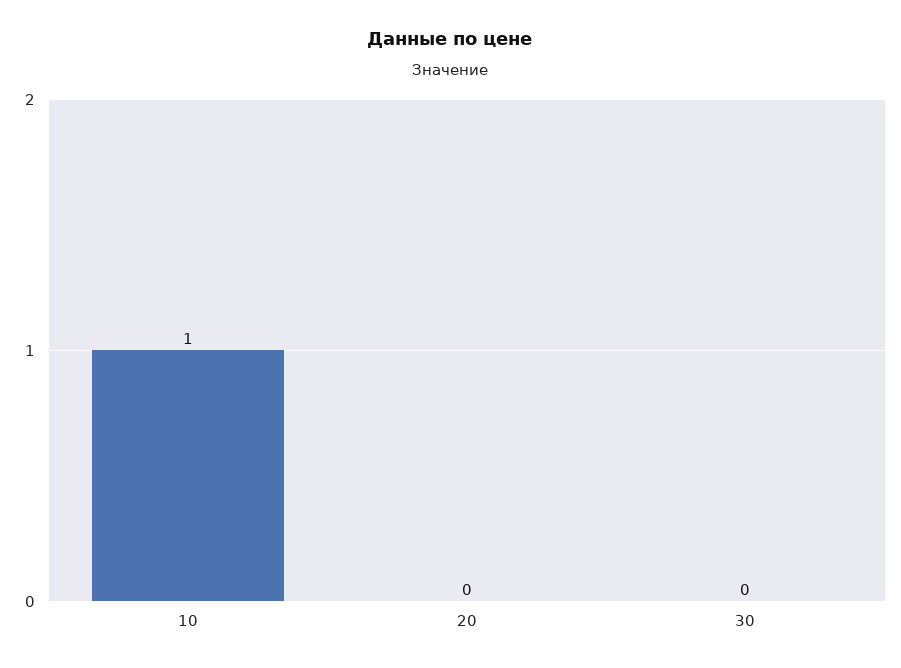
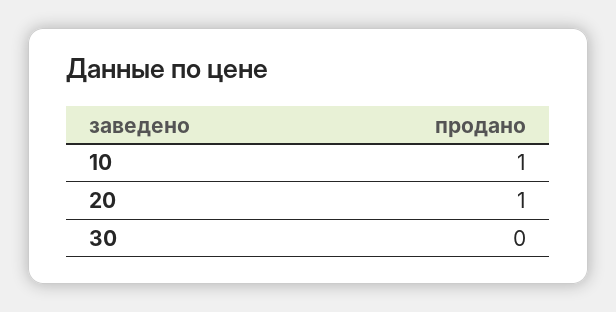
20: 0 -> 1

